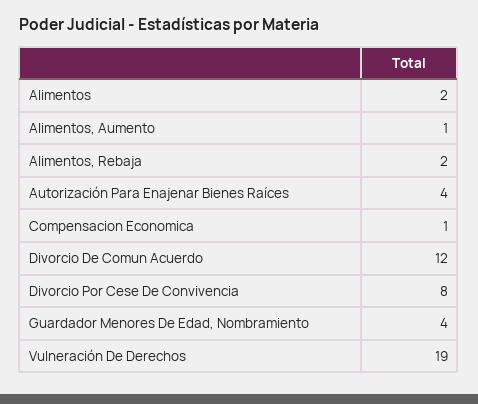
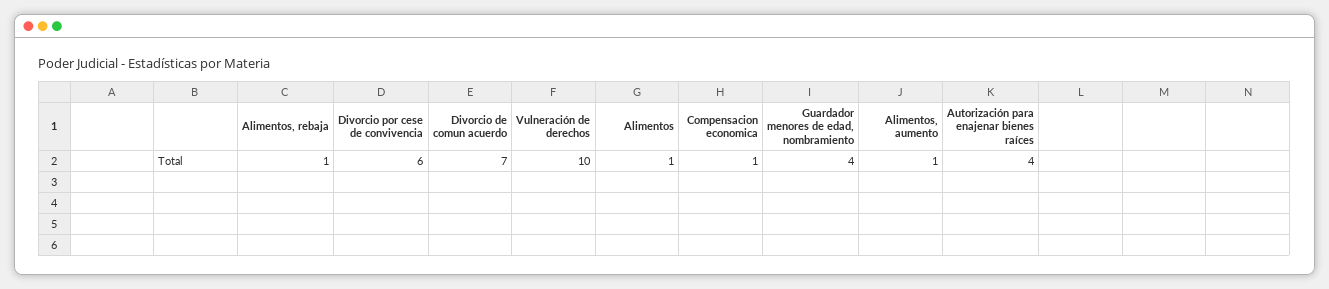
Alimentos: 2 -> 1
Alimentos, Rebaja: 2 -> 1
Divorcio De Comun Acuerdo: 12 -> 7
Divorcio Por Cese De Convivencia: 8 -> 6
Vulneración De Derechos: 19 -> 10

